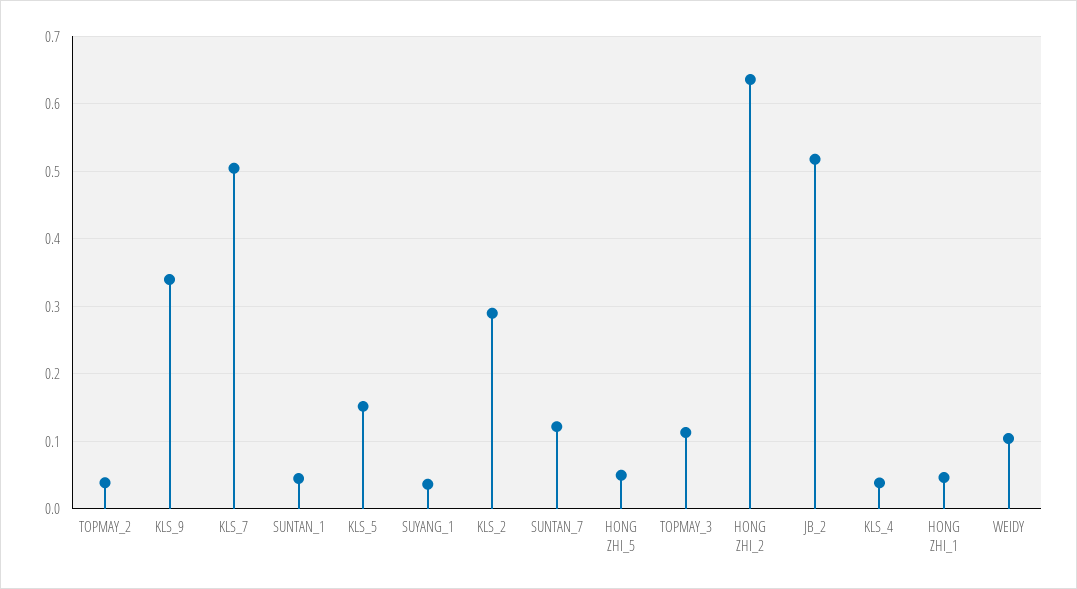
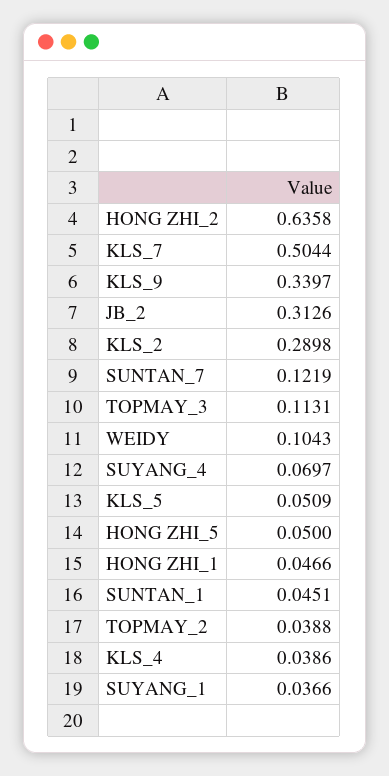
KLS_5: 0.15 -> 0.0509
JB_2: 0.52 -> 0.3126
SUYANG_4: none -> 0.0697

